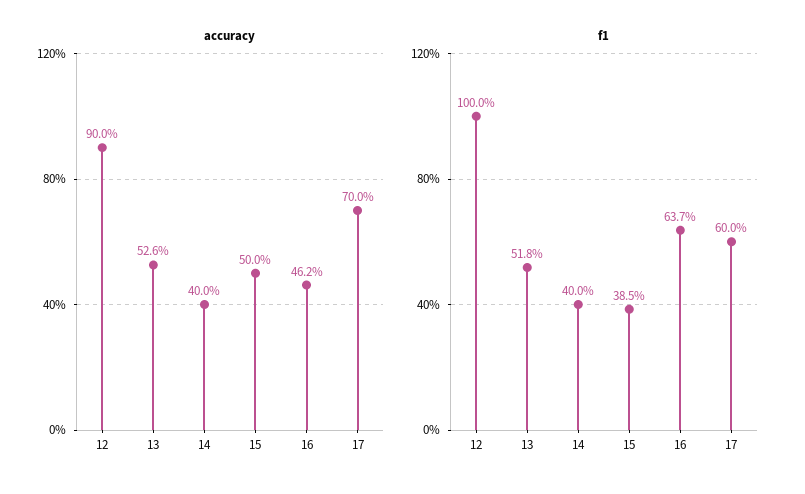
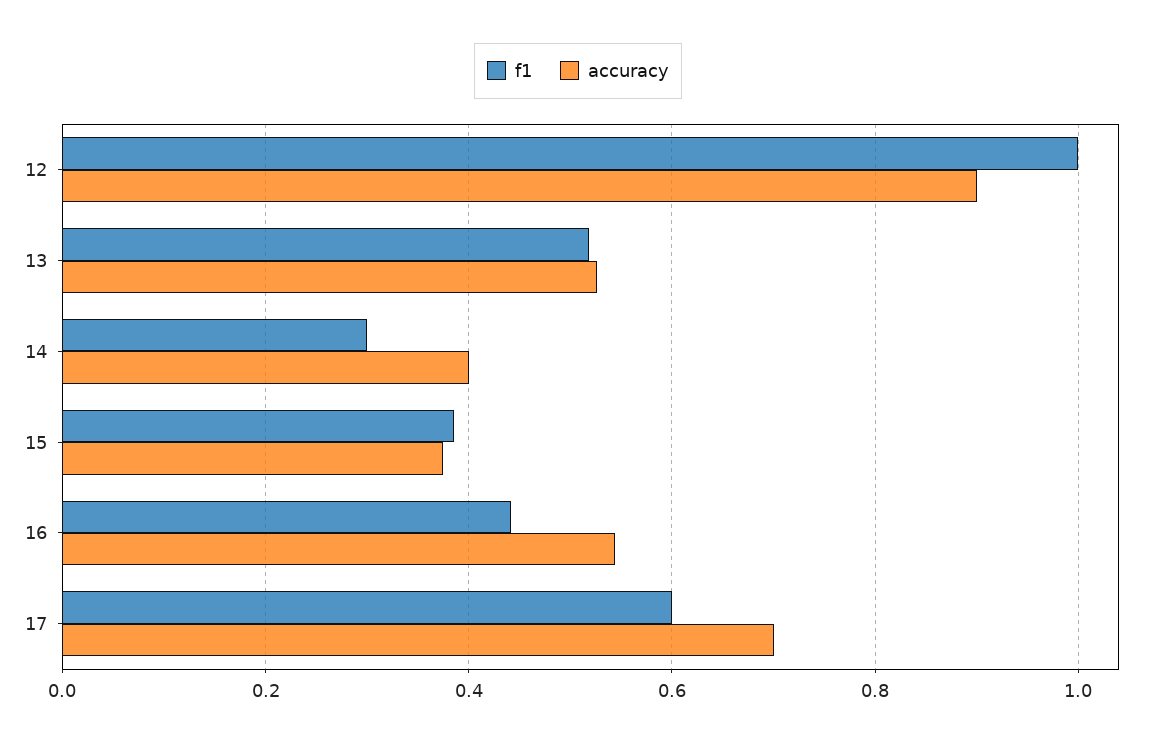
accuracy, 15: 0.5 -> 0.38
accuracy, 16: 0.462 -> 0.54
f1, 14: 0.4 -> 0.3
f1, 16: 0.637 -> 0.44

